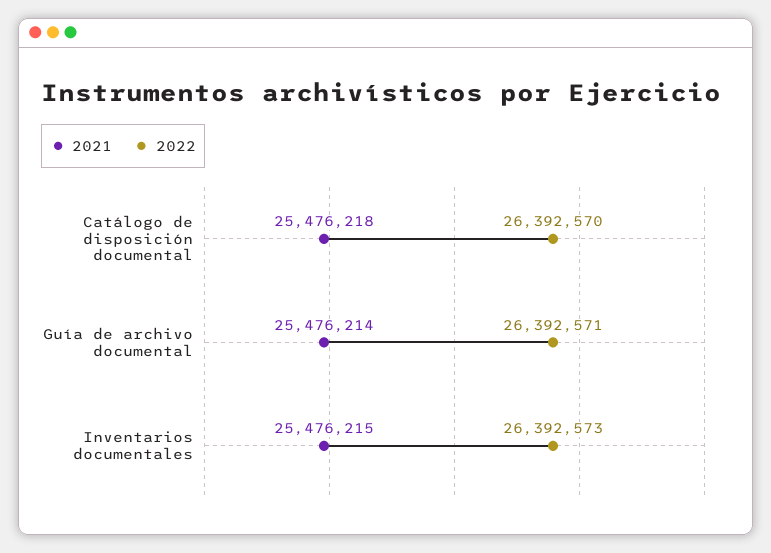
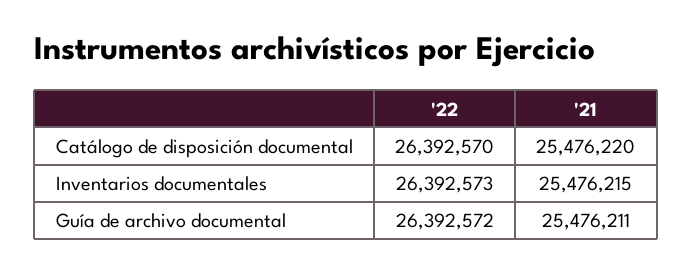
2021, Catálogo de disposición documental: 25476218 -> 25476220
2021, Guía de archivo documental: 25476214 -> 25476211
2022, Guía de archivo documental: 26392571 -> 26392572

